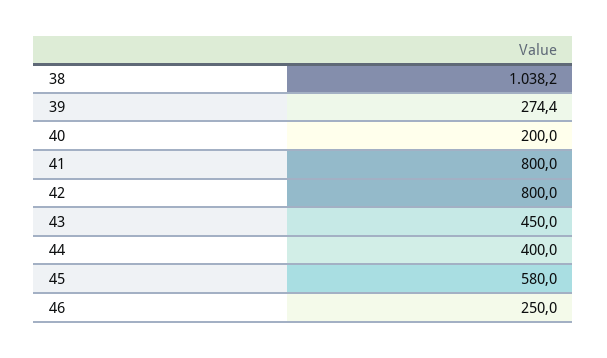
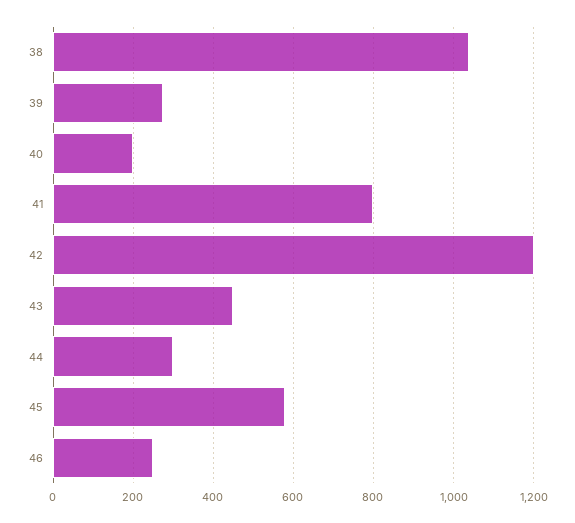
42: 800 -> 1200
44: 400 -> 300

